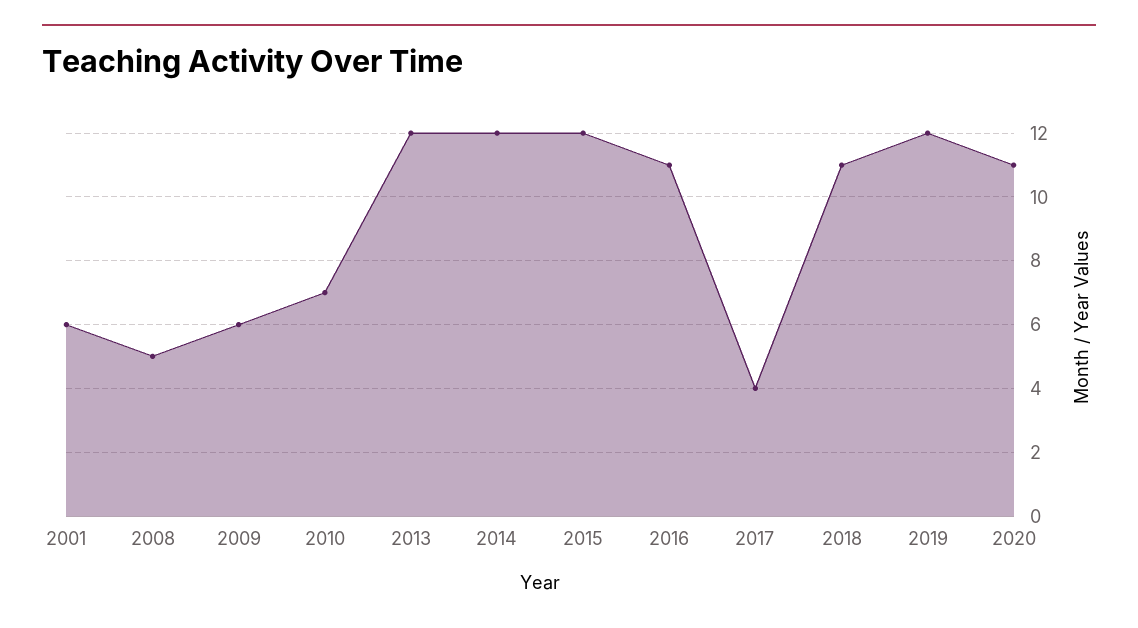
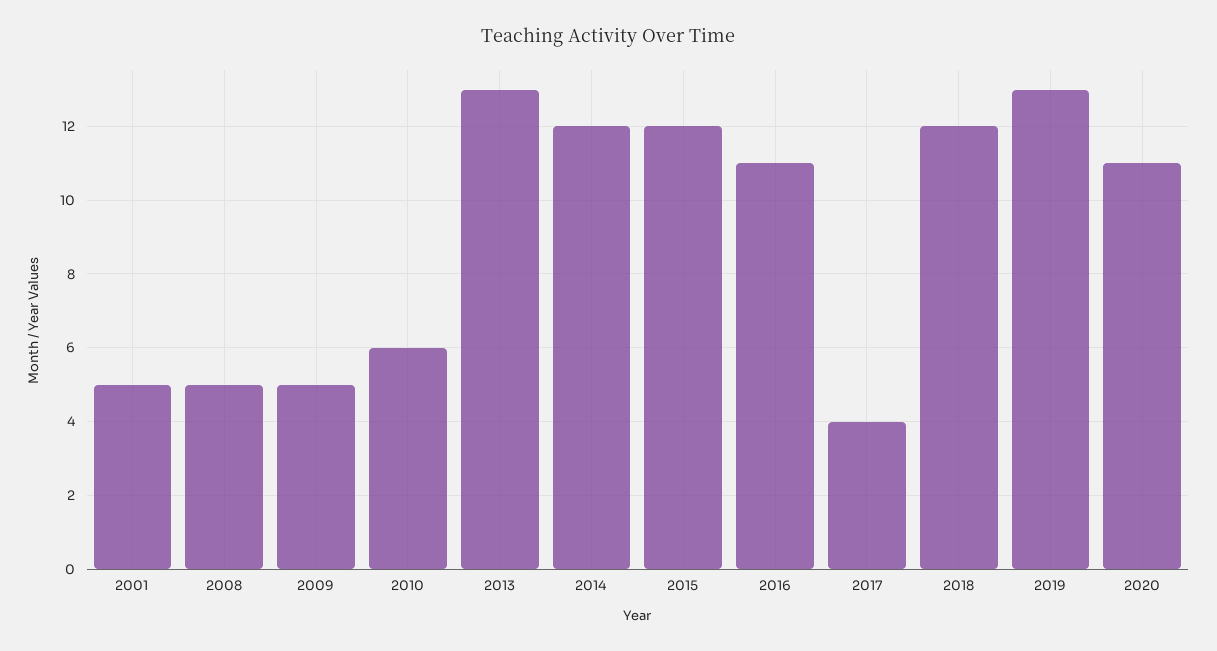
2001: 6 -> 5
2009: 6 -> 5
2010: 7 -> 6
2013: 12 -> 13
2018: 11 -> 12
2019: 12 -> 13

